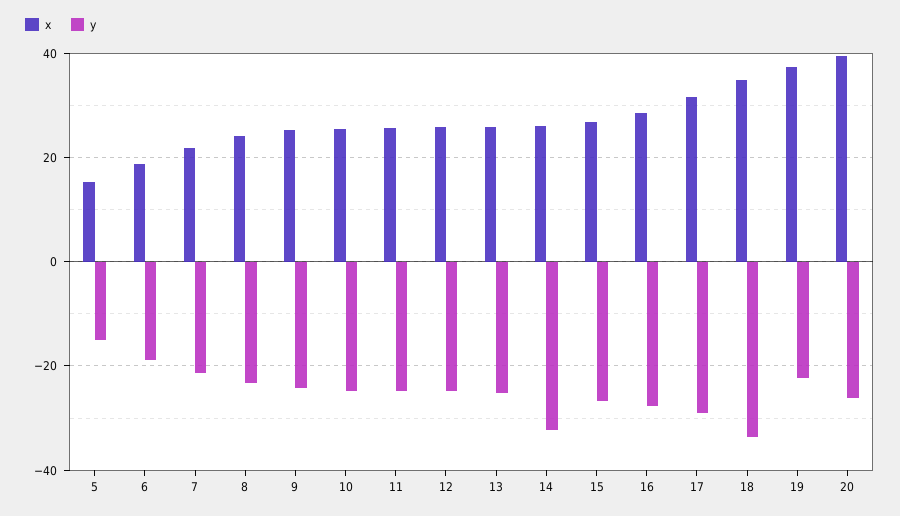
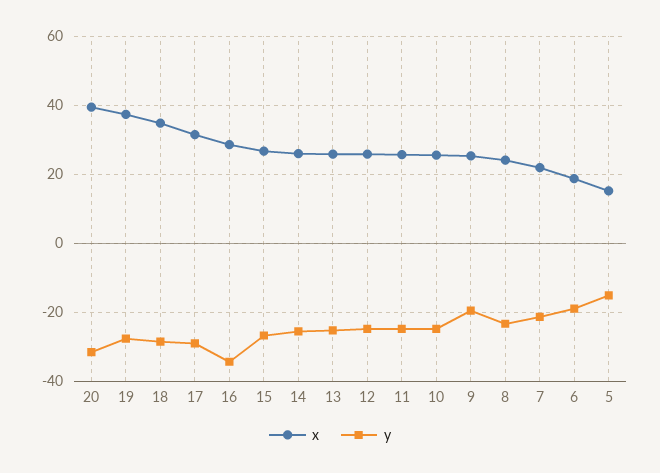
y, 9: -24 -> -20
y, 14: -32 -> -26
y, 16: -28 -> -34
y, 18: -34 -> -28
y, 19: -22 -> -28
y, 20: -26 -> -32

